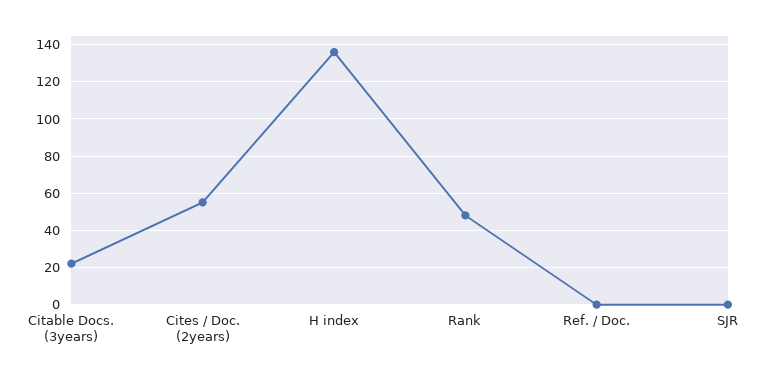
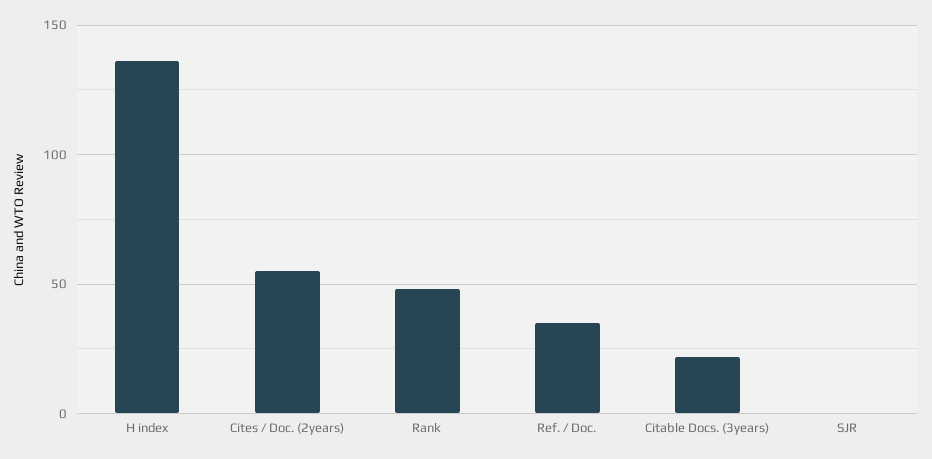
Ref. / Doc.: 0 -> 35

